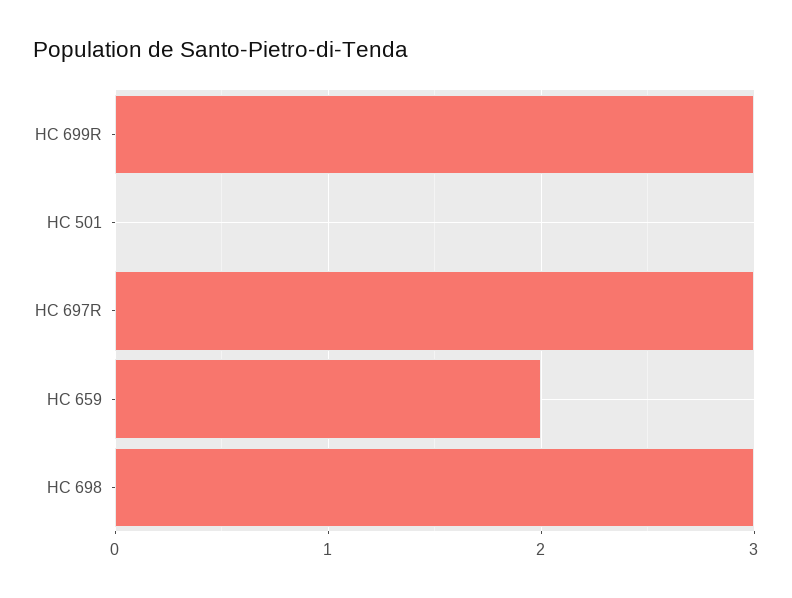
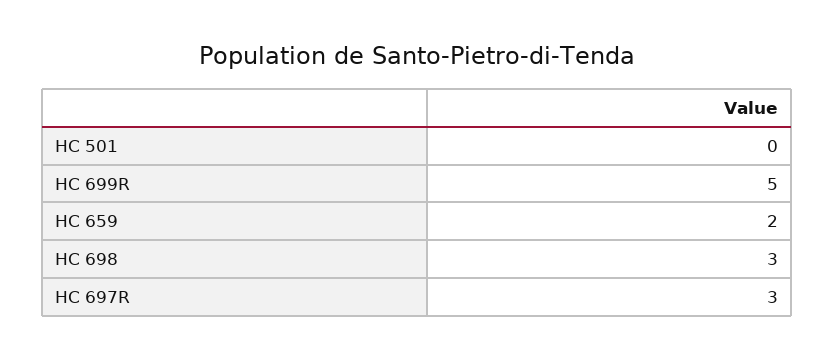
HC 699R: 3 -> 5

